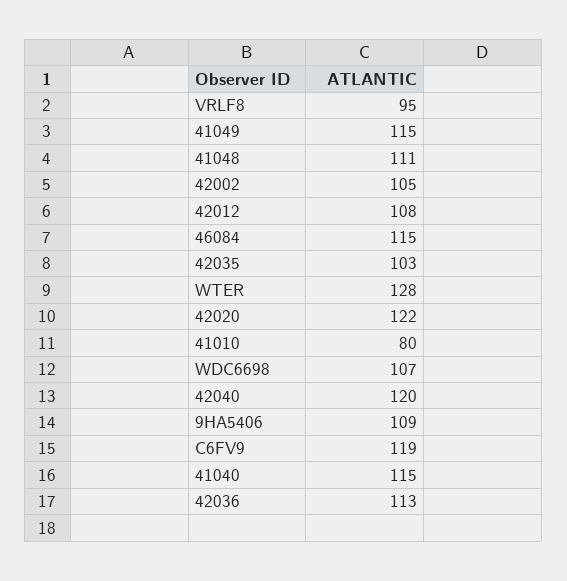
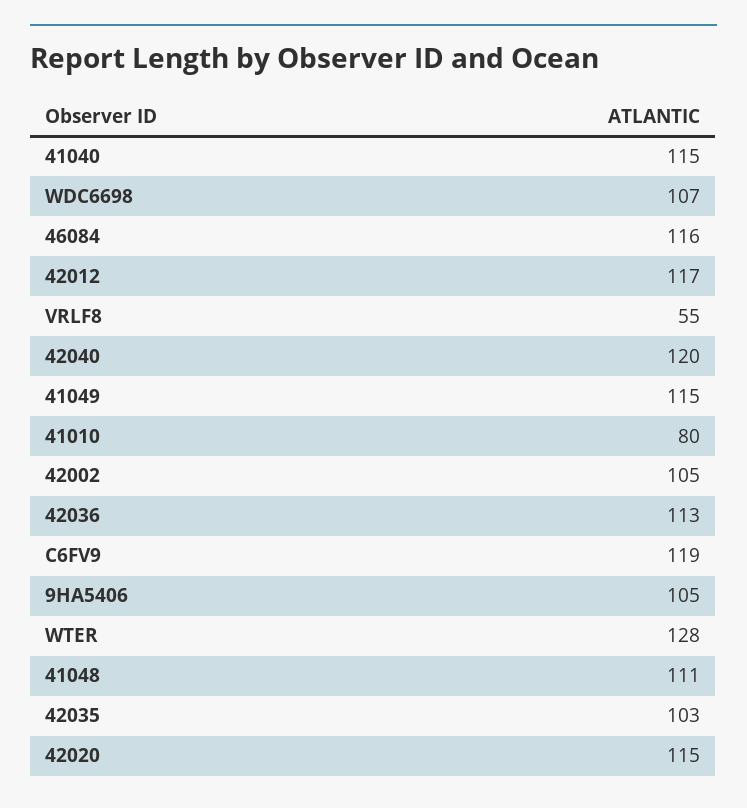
VRLF8: 95 -> 55
42012: 108 -> 117
46084: 115 -> 116
42020: 122 -> 115
9HA5406: 109 -> 105

